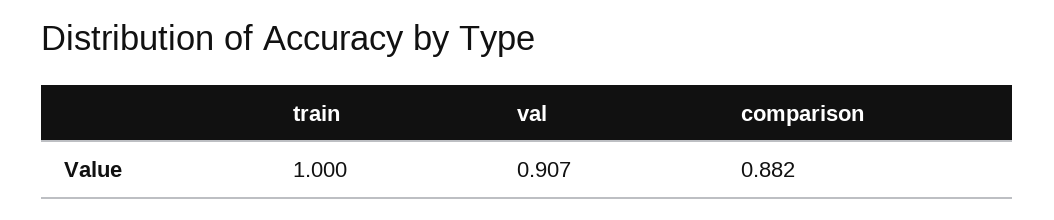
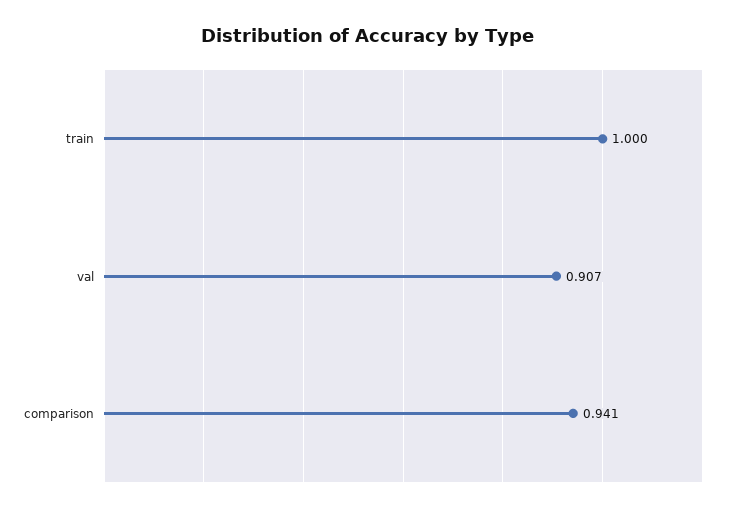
comparison: 0.882 -> 0.941

